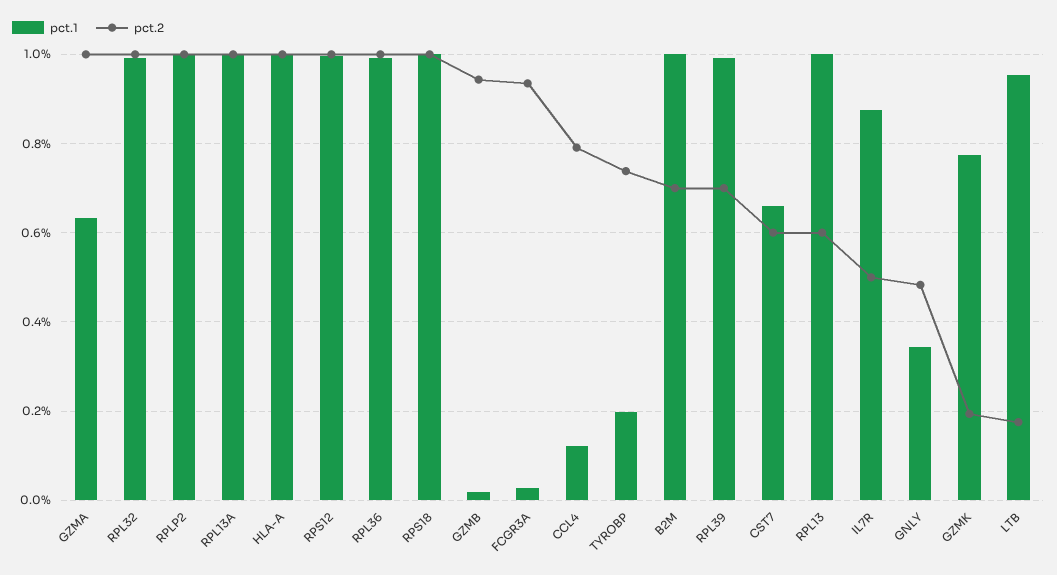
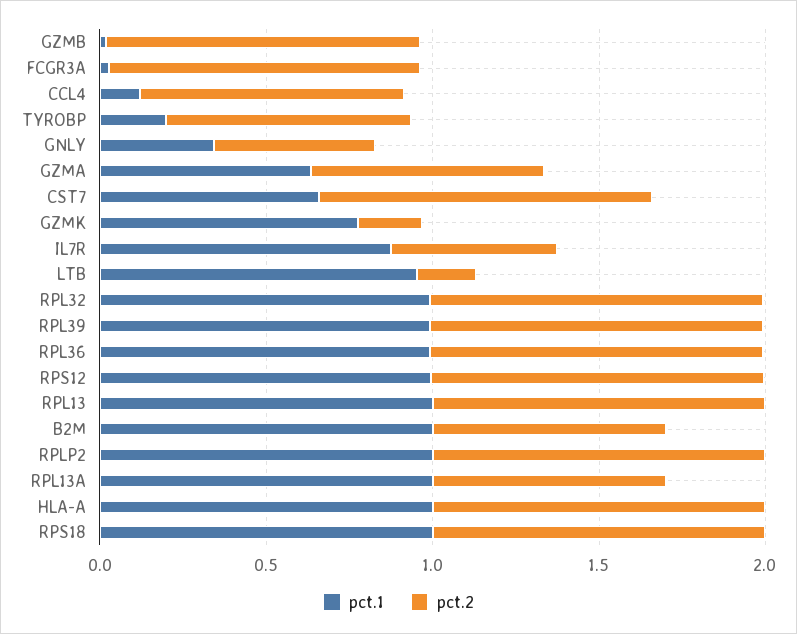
pct.2, GZMA: 1 -> 0.7
pct.2, RPL13A: 1 -> 0.7
pct.2, RPL39: 0.7 -> 1
pct.2, CST7: 0.6 -> 1
pct.2, RPL13: 0.6 -> 1

